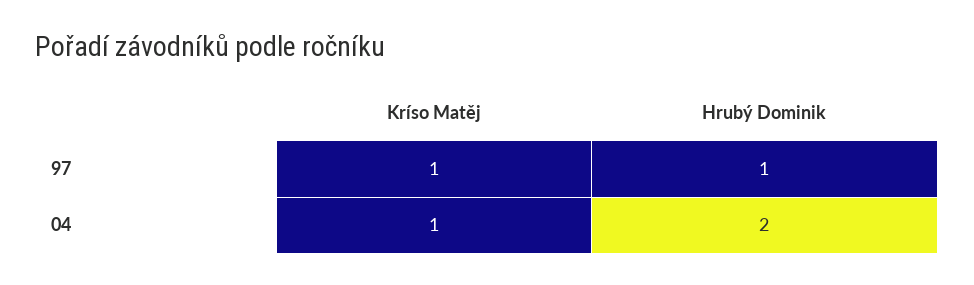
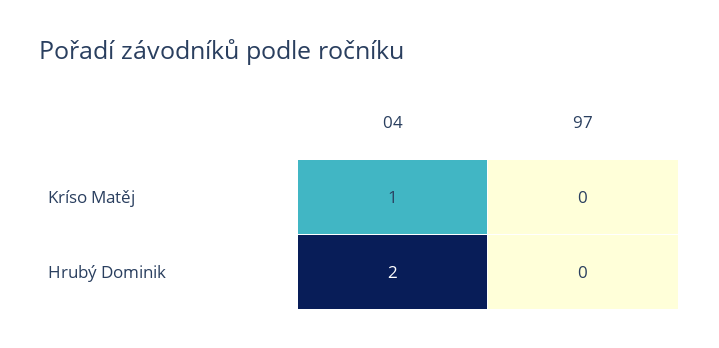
Kríso Matěj, 97: 1 -> 0
Hrubý Dominik, 97: 1 -> 0

